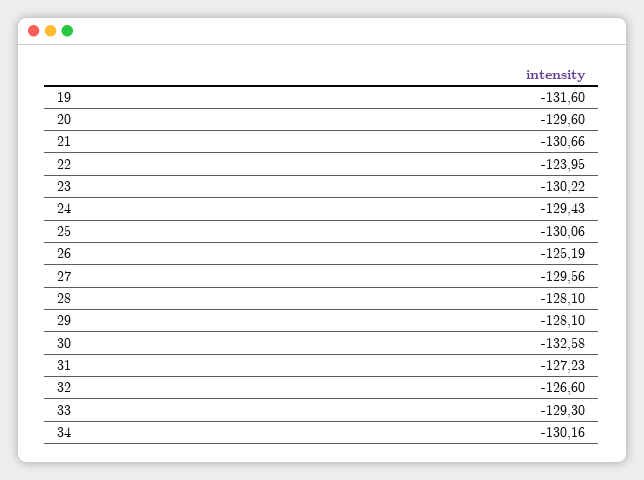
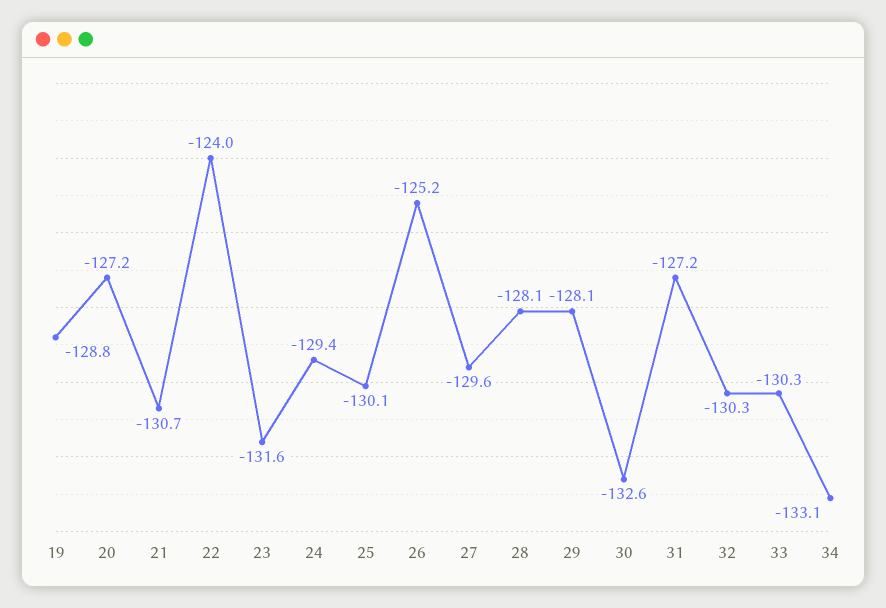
19: -131.6 -> -128.8
20: -129.6 -> -127.2
23: -130.22 -> -131.6
32: -126.6 -> -130.3
33: -129.3 -> -130.3
34: -130.16 -> -133.1

